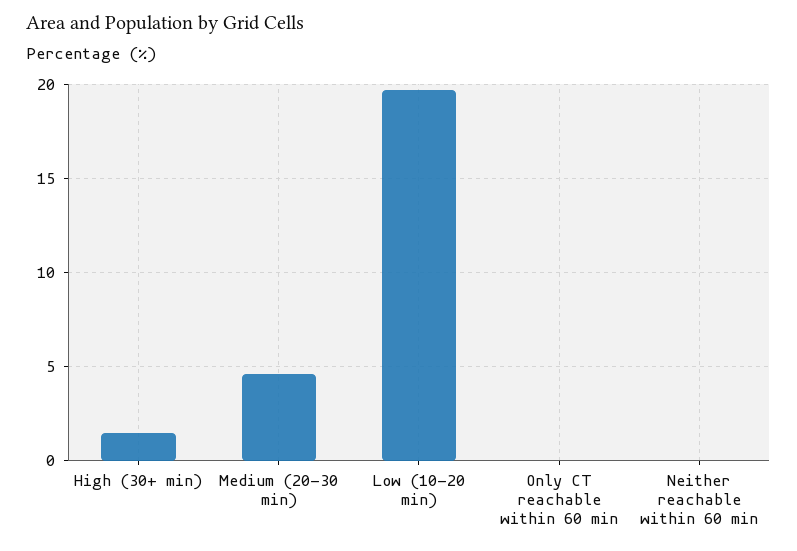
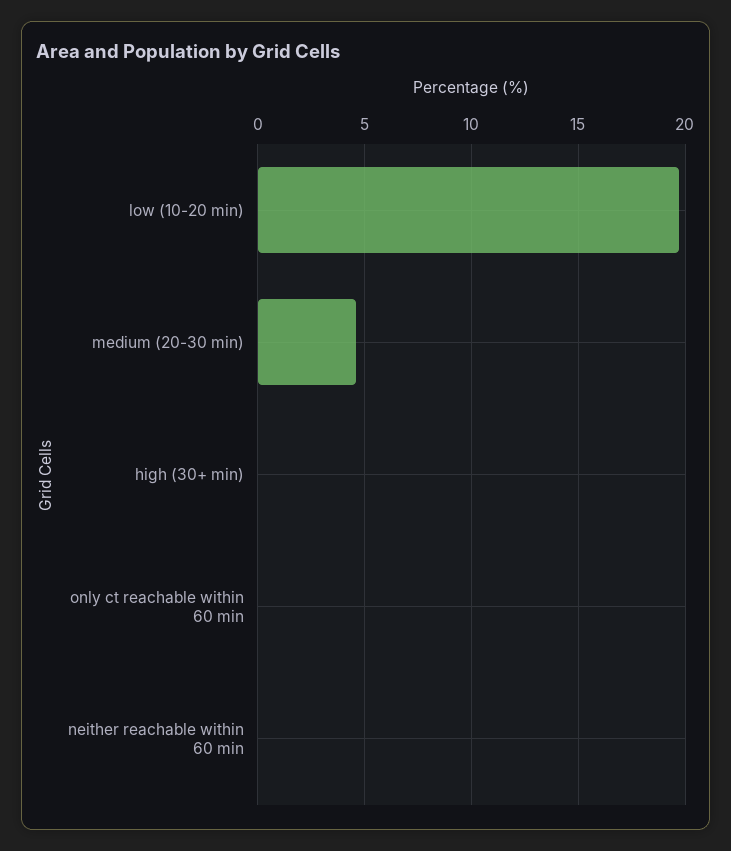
High (30+ min): 1.5 -> 0

